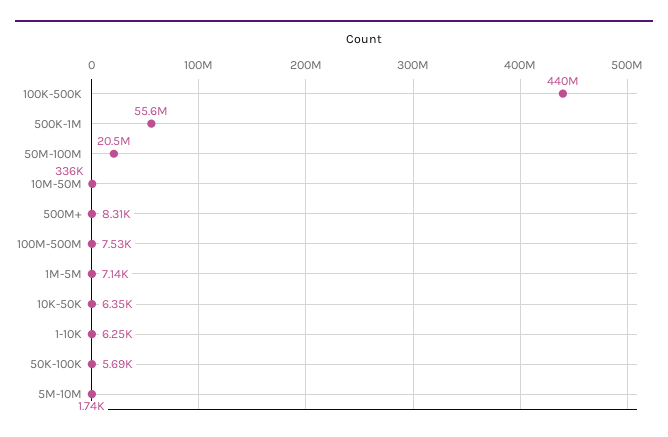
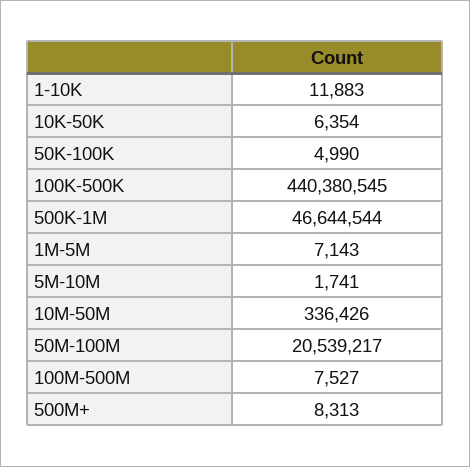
500K-1M: 55600000 -> 46644544
1-10K: 6250 -> 11883
50K-100K: 5690 -> 4990

